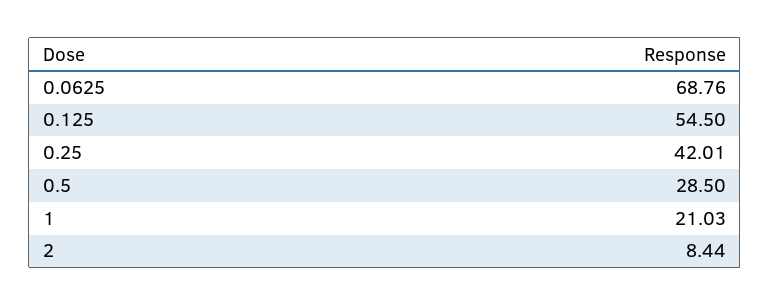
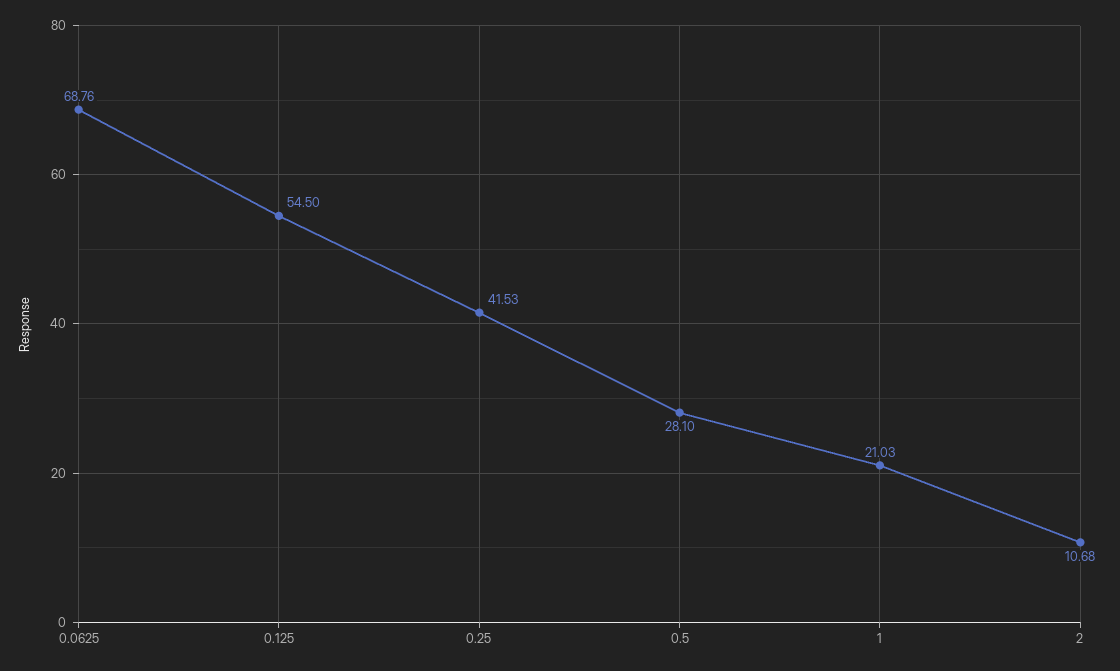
0.25: 42.01 -> 41.53
0.5: 28.5 -> 28.1
2: 8.44 -> 10.68

